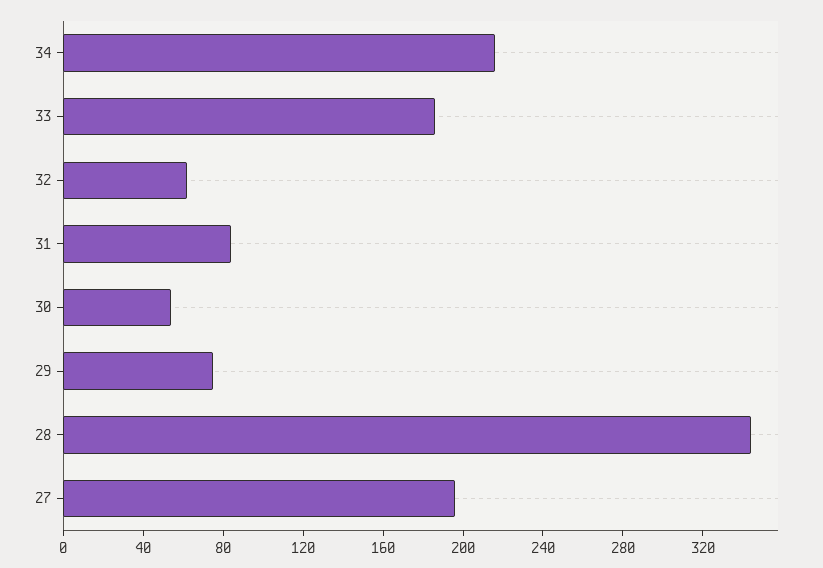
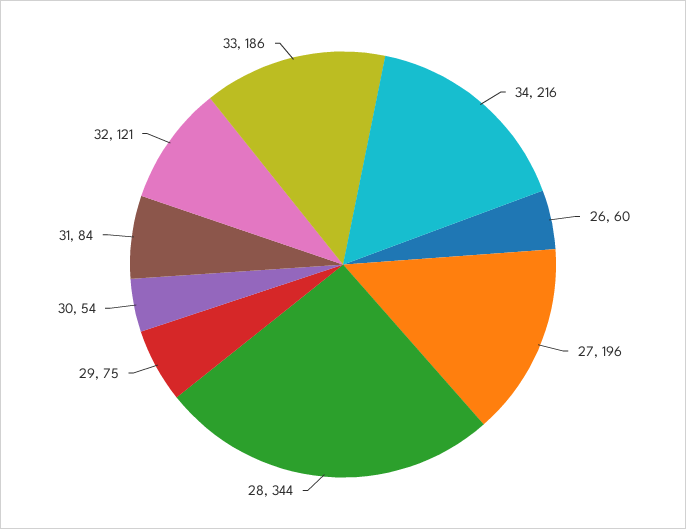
32: 60 -> 121
26: none -> 60

